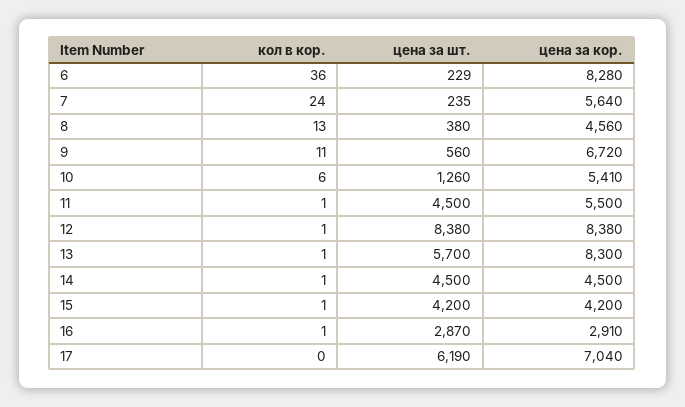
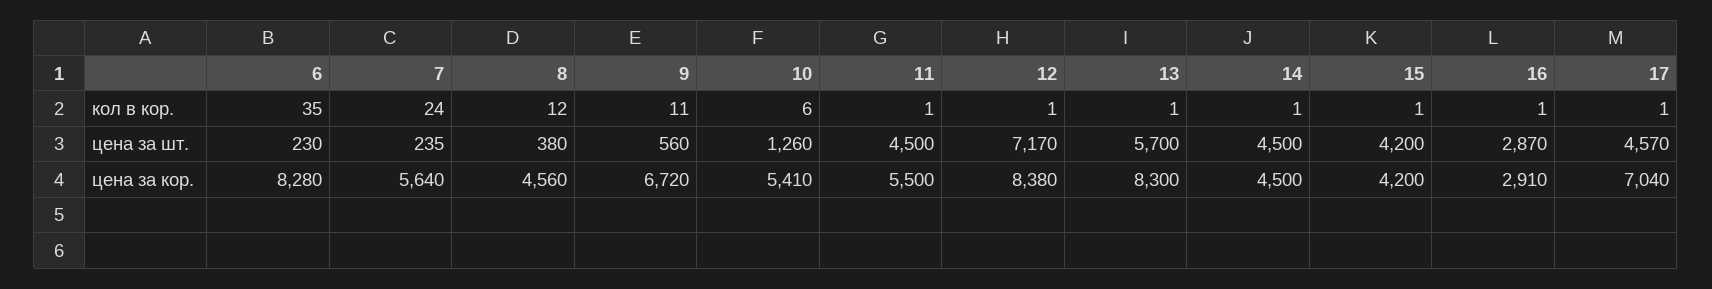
кол в кор., 6: 36 -> 35
цена за шт., 6: 229 -> 230
кол в кор., 8: 13 -> 12
цена за шт., 12: 8380 -> 7170
кол в кор., 17: 0 -> 1
цена за шт., 17: 6190 -> 4570

